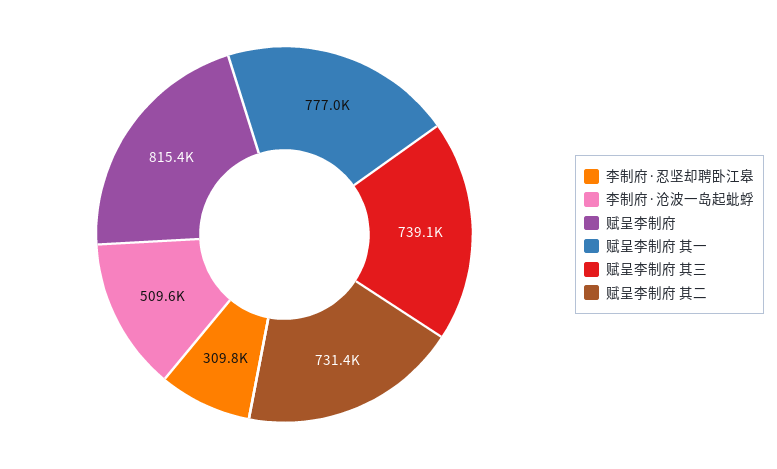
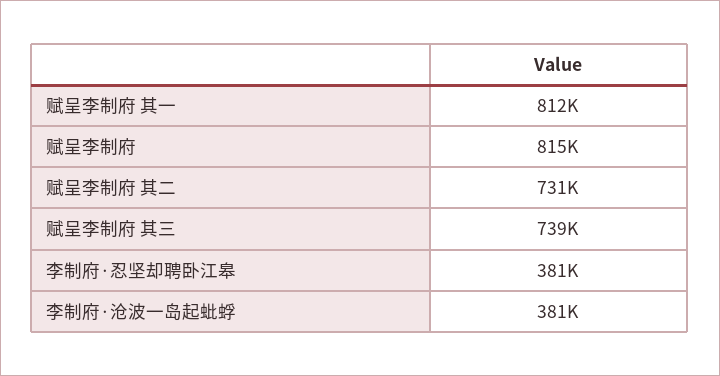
李制府·忍坚却聘卧江皋: 309800 -> 381000
李制府·沧波一岛起蚍蜉: 509600 -> 381000
赋呈李制府 其一: 777000 -> 812000

